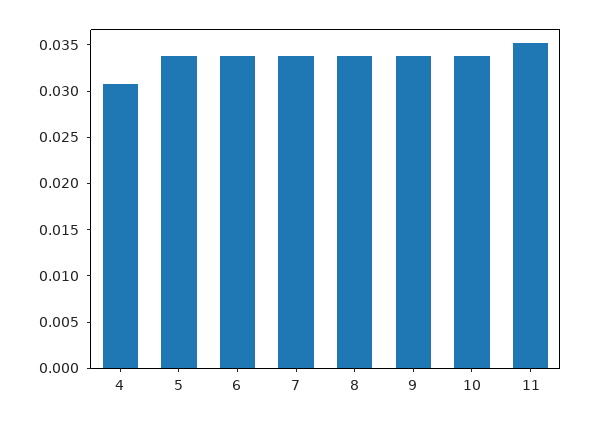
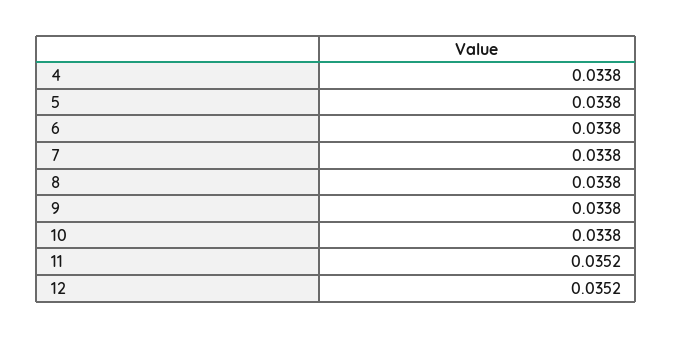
4: 0.031 -> 0.0338
12: none -> 0.0352

